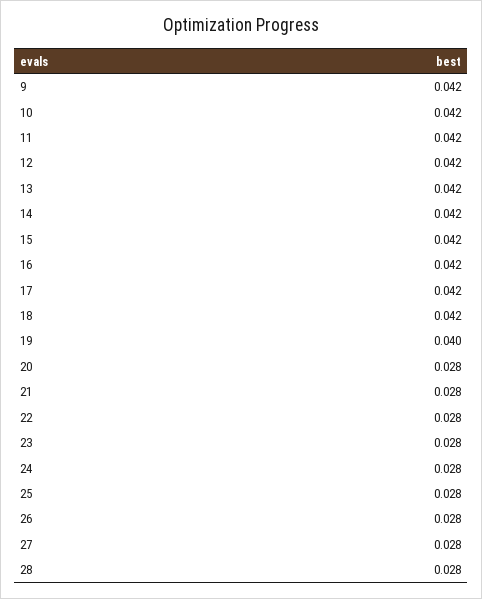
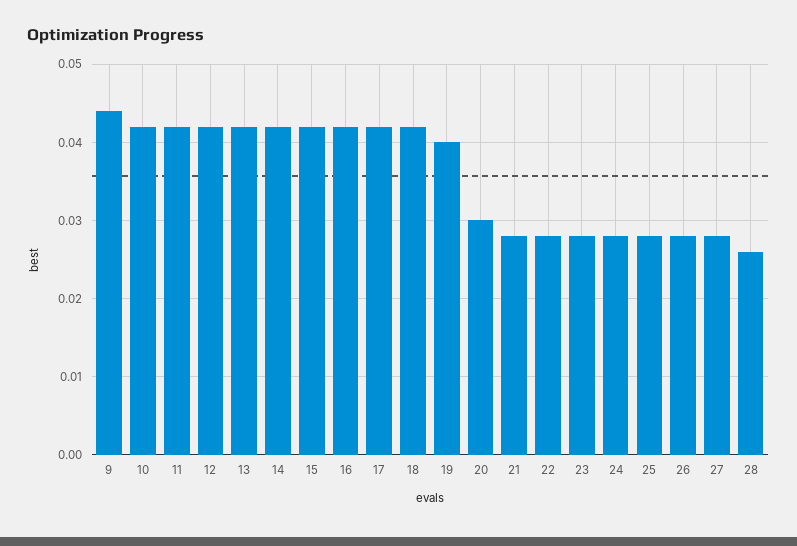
9: 0.042 -> 0.044
20: 0.028 -> 0.03
28: 0.028 -> 0.026

